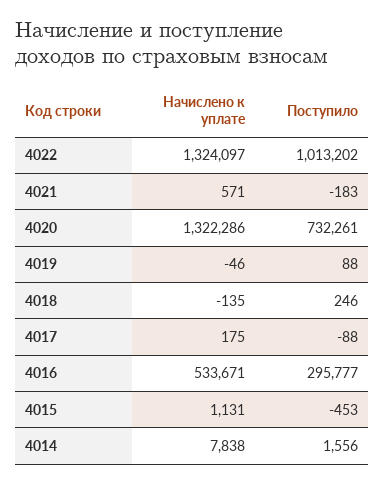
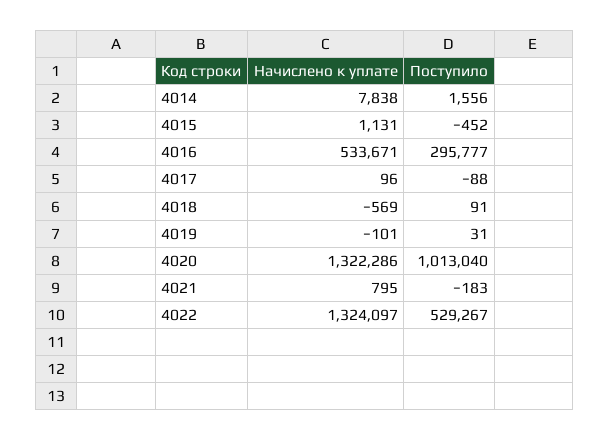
Поступило, 4022: 1013202 -> 529267
Начислено к уплате, 4021: 571 -> 795
Поступило, 4020: 732261 -> 1013040
Начислено к уплате, 4019: -46 -> -101
Поступило, 4019: 88 -> 31
Начислено к уплате, 4018: -135 -> -569
Поступило, 4018: 246 -> 91
Начислено к уплате, 4017: 175 -> 96
Поступило, 4015: -453 -> -452

